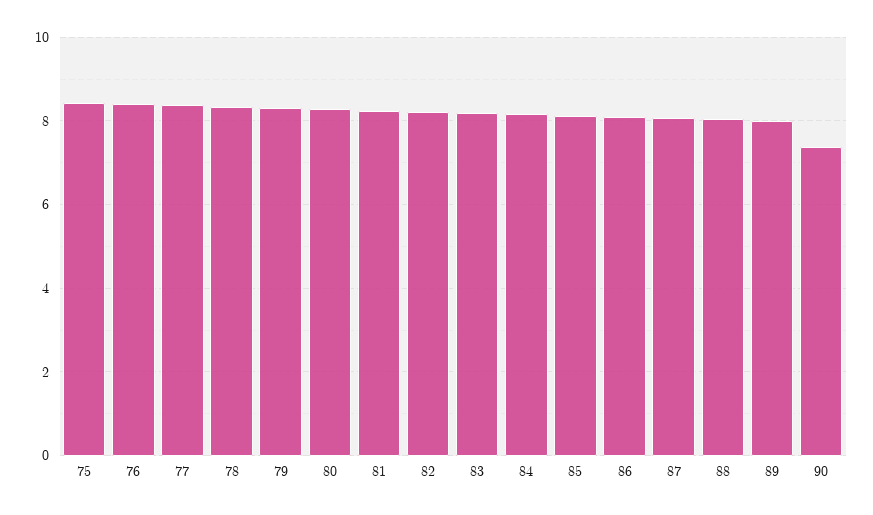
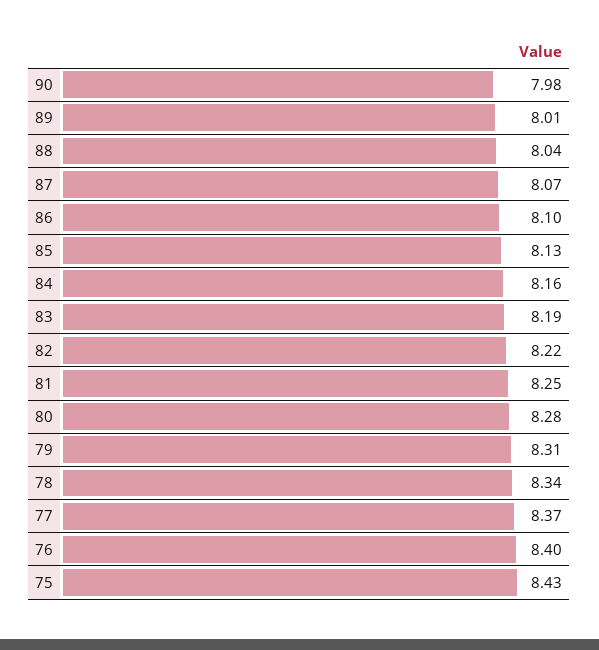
90: 7.4 -> 7.98

